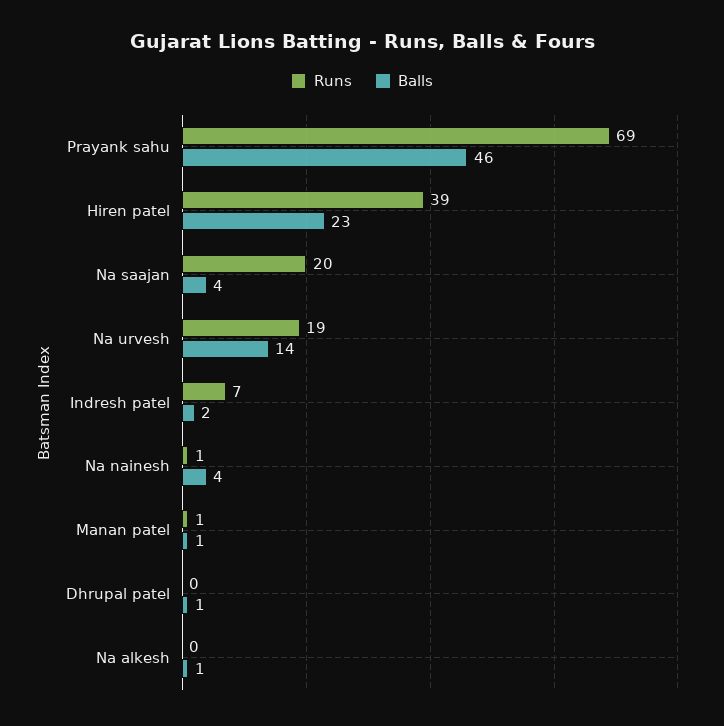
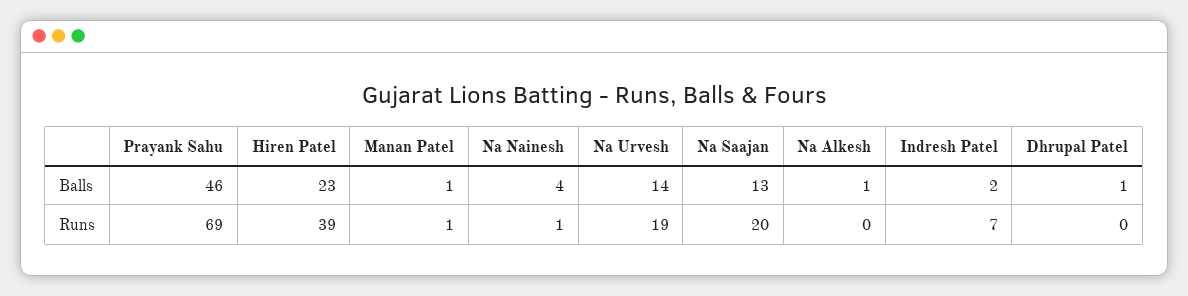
Balls, Na saajan: 4 -> 13

